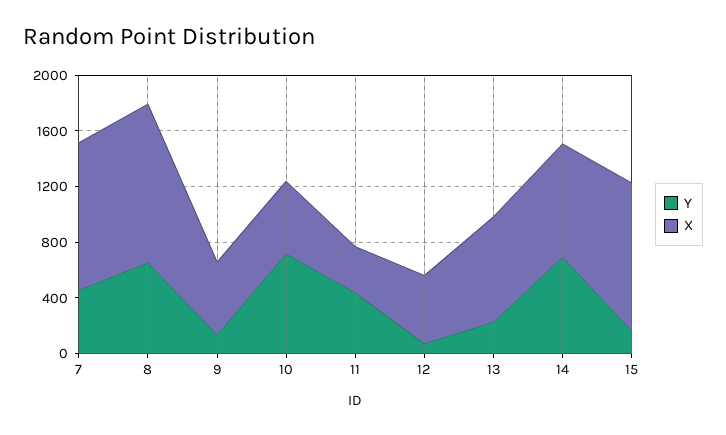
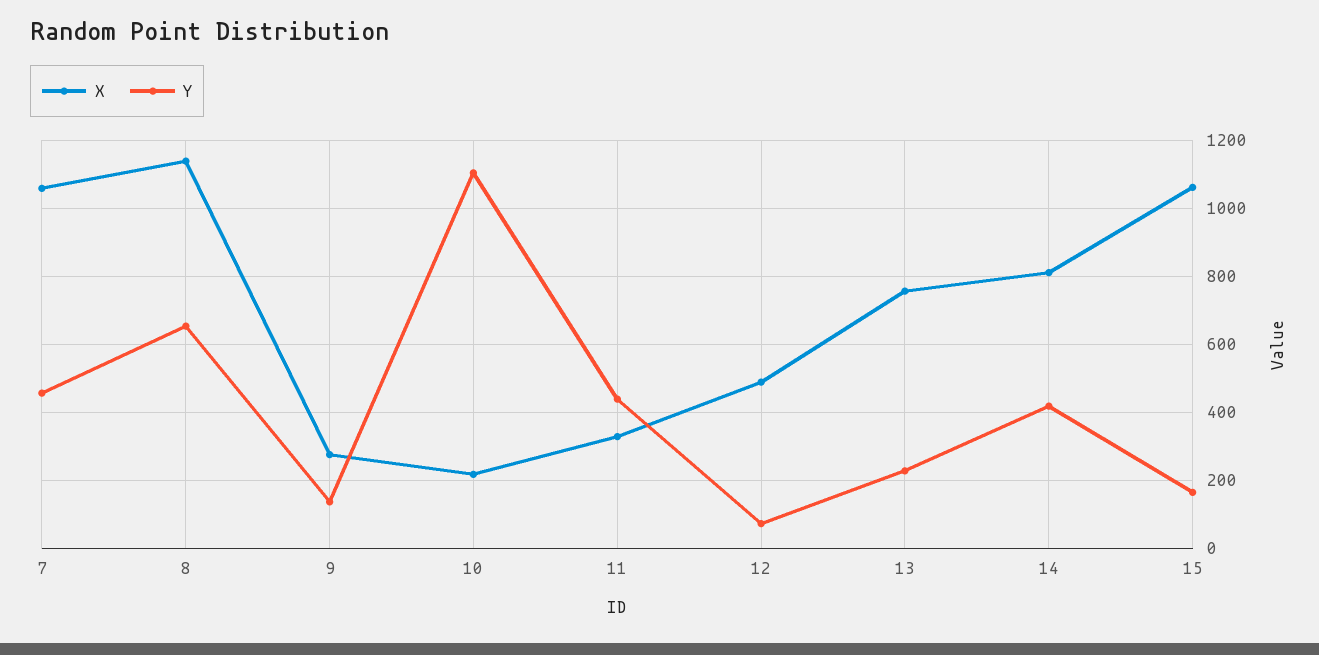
X, 9: 500 -> 280
Y, 10: 700 -> 1100
X, 10: 500 -> 220
Y, 14: 700 -> 420

